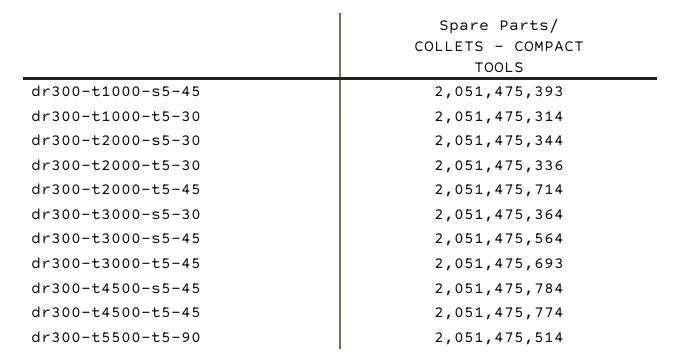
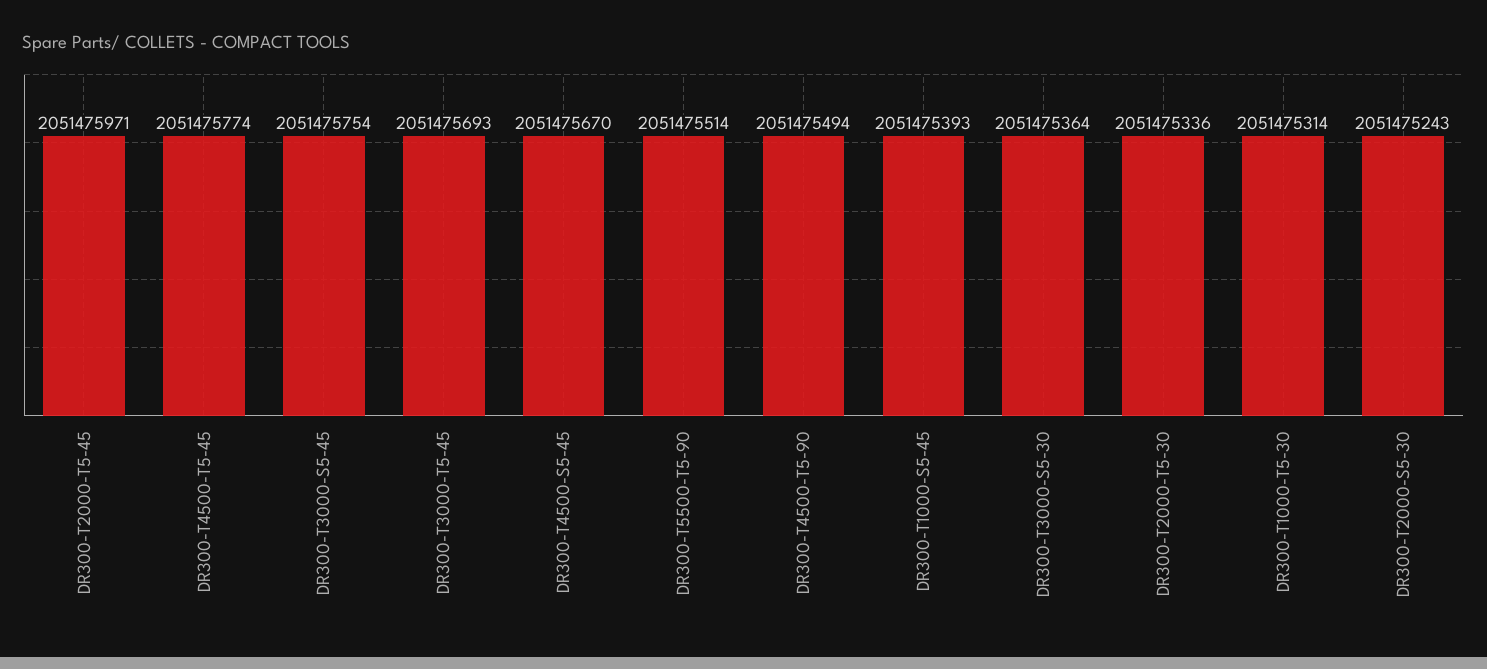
dr300-t2000-s5-30: 2051475344 -> 2051475243
dr300-t2000-t5-45: 2051475714 -> 2051475971
dr300-t3000-s5-45: 2051475564 -> 2051475754
dr300-t4500-s5-45: 2051475784 -> 2051475670
DR300-T4500-T5-90: none -> 2051475494

